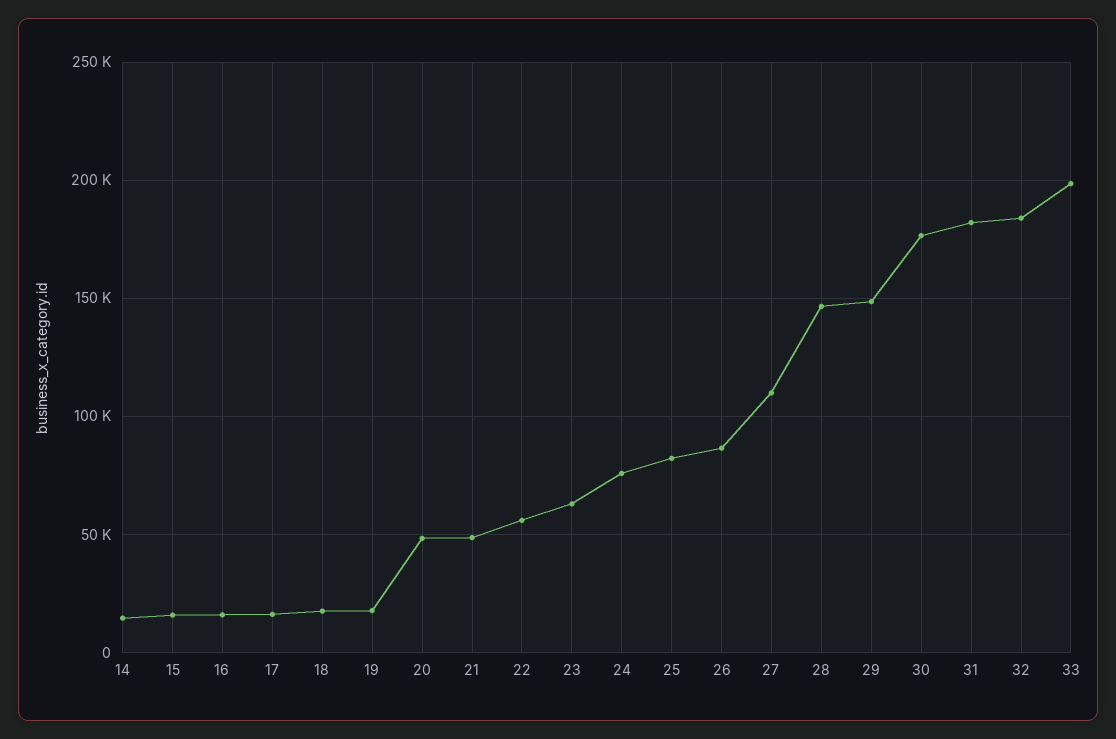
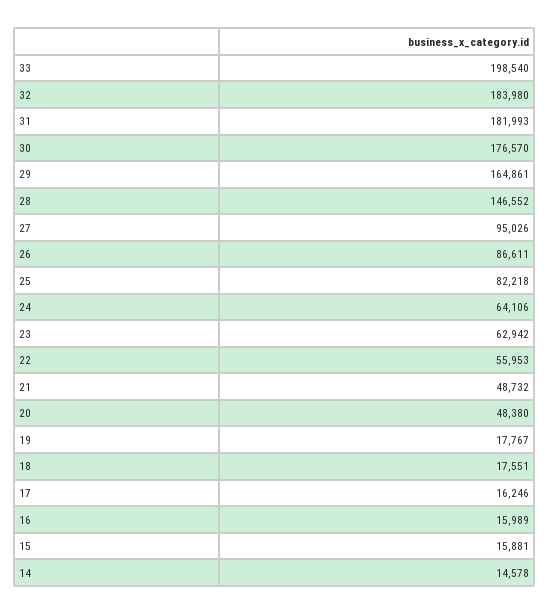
24: 75000 -> 64106
27: 110000 -> 95026
29: 150000 -> 164861

